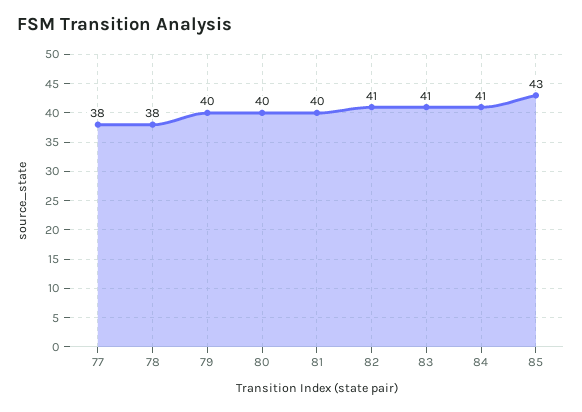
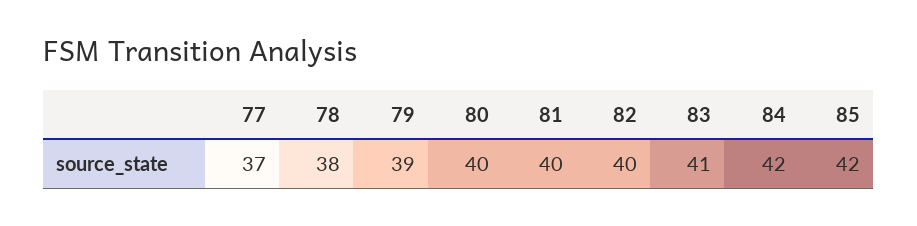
77: 38 -> 37
79: 40 -> 39
82: 41 -> 40
84: 41 -> 42
85: 43 -> 42

